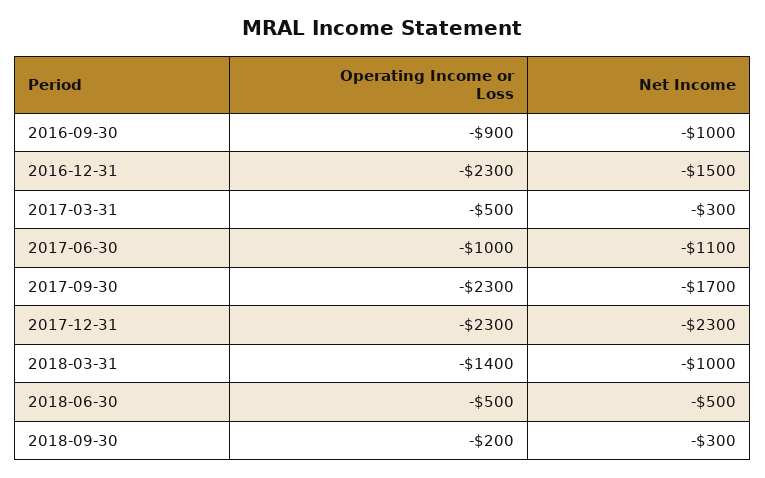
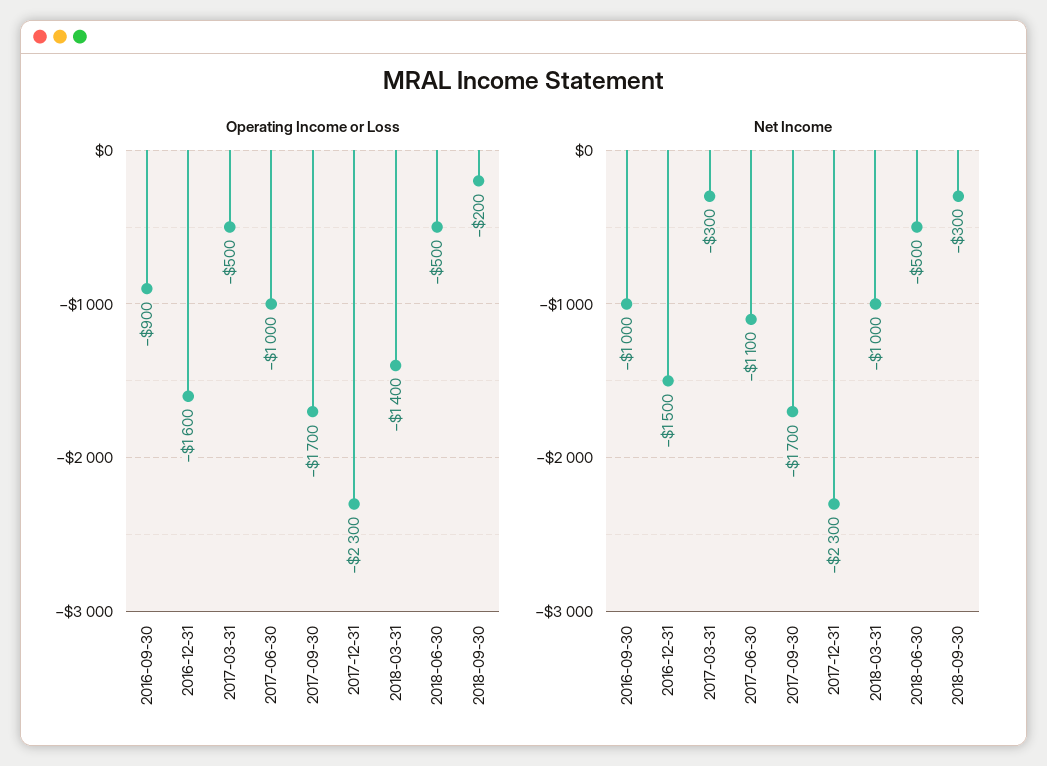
Operating Income or Loss, 2016-12-31: -2300 -> -1600
Operating Income or Loss, 2017-09-30: -2300 -> -1700

